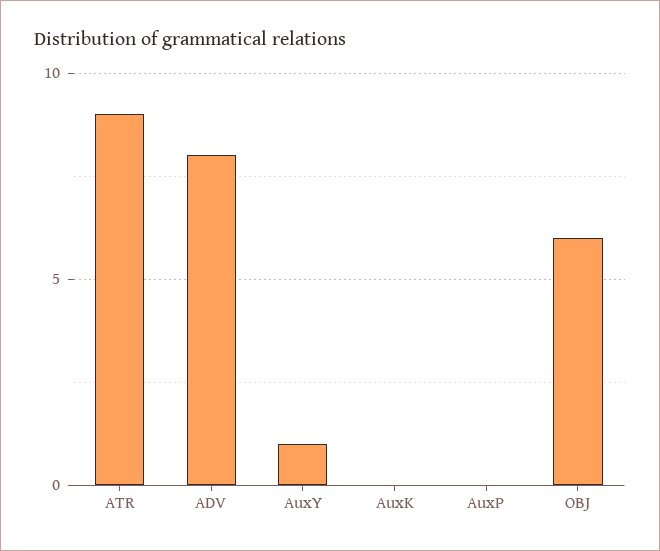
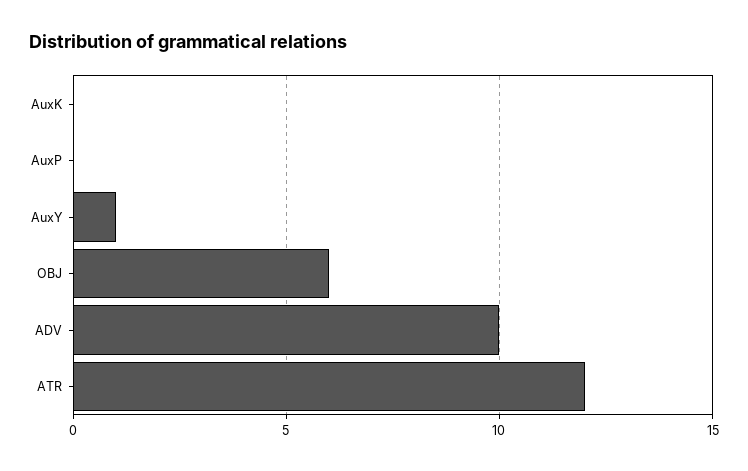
ATR: 9 -> 12
ADV: 8 -> 10

